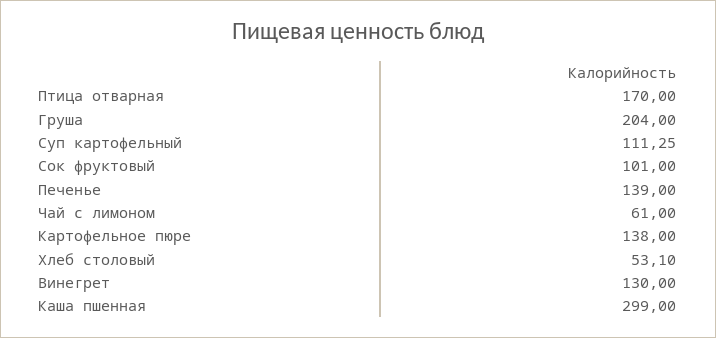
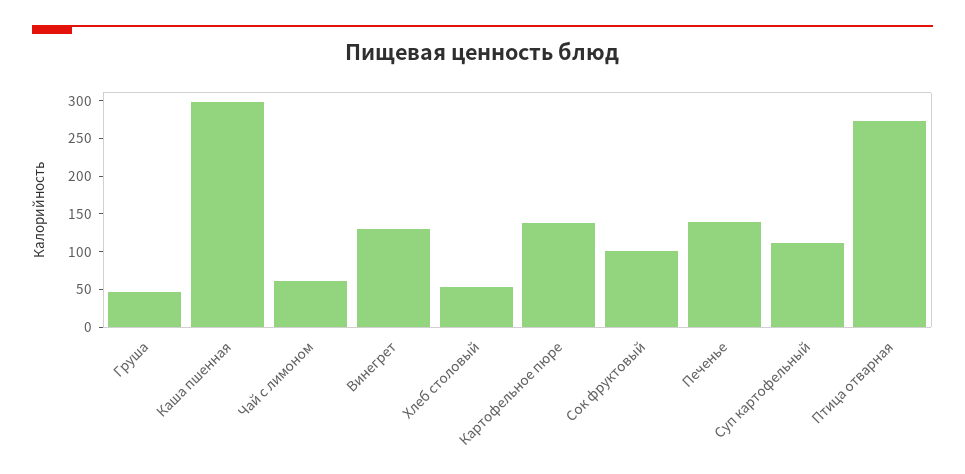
Птица отварная: 170 -> 275
Груша: 204 -> 50

